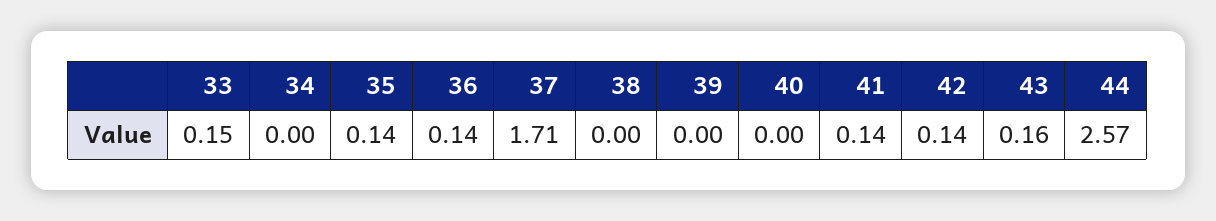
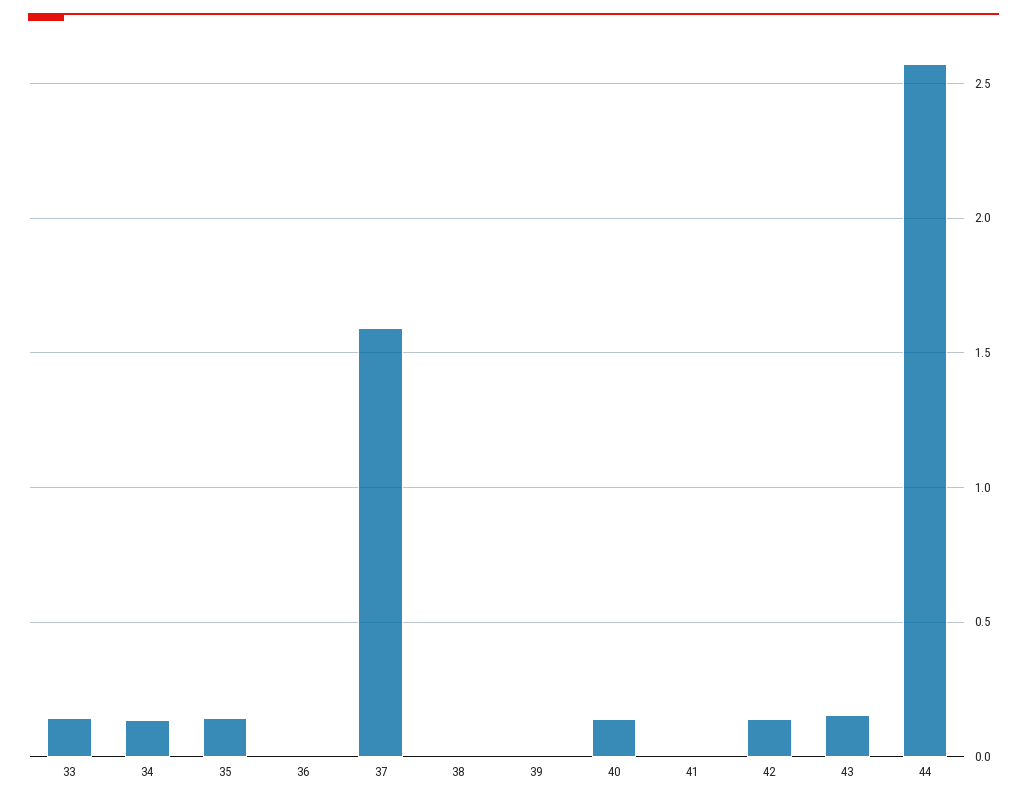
34: 0 -> 0.15
36: 0.14 -> 0
37: 1.71 -> 1.6
40: 0 -> 0.15
41: 0.14 -> 0

